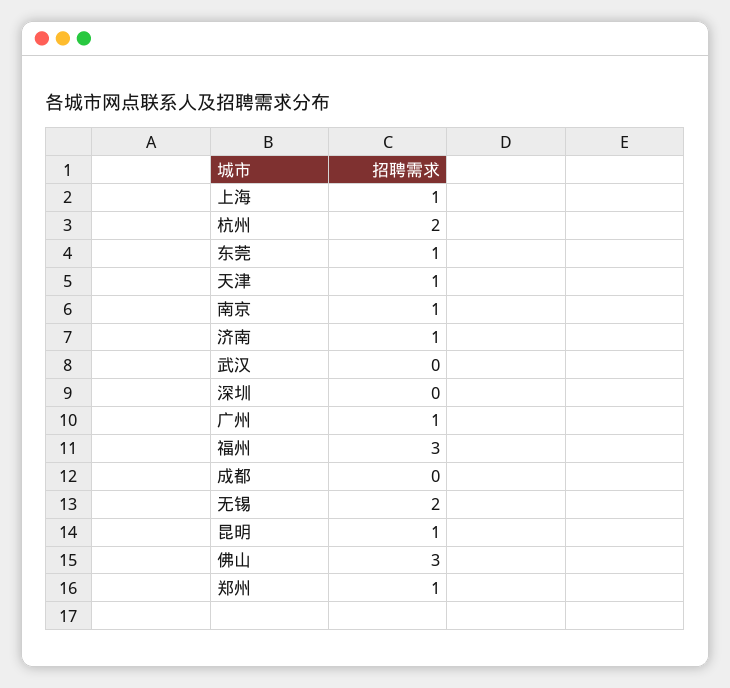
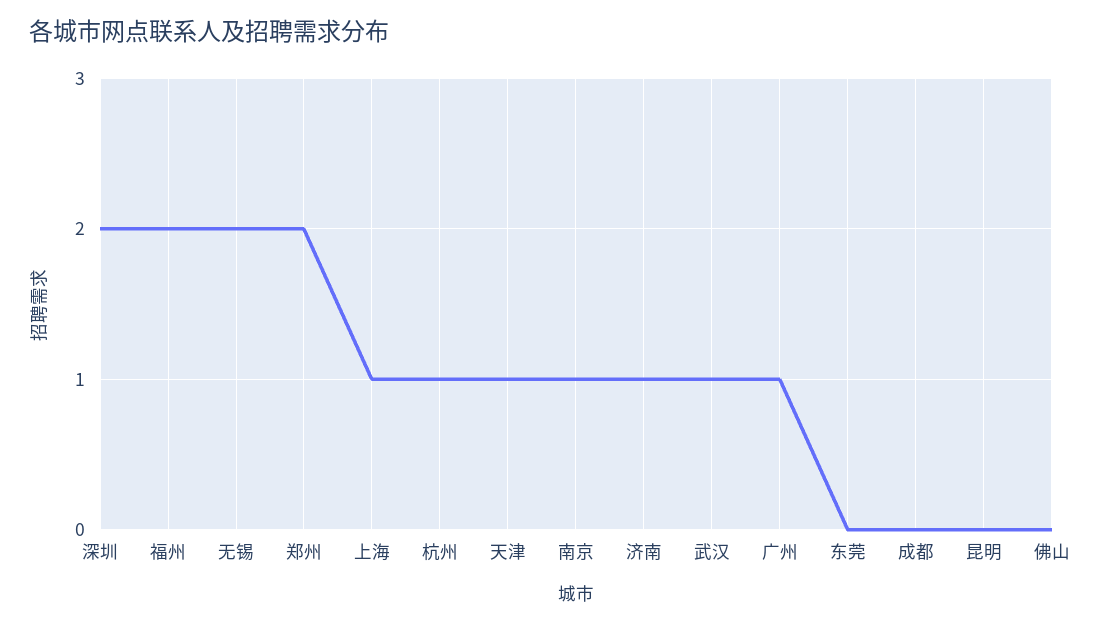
杭州: 2 -> 1
东莞: 1 -> 0
武汉: 0 -> 1
深圳: 0 -> 2
福州: 3 -> 2
昆明: 1 -> 0
佛山: 3 -> 0
郑州: 1 -> 2

